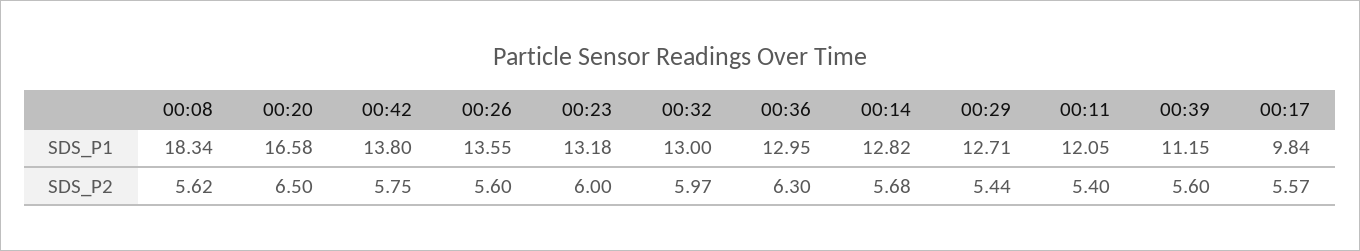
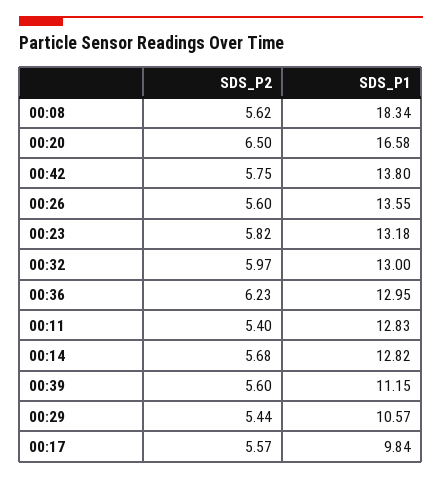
00:29, SDS_P1: 12.71 -> 10.57
00:11, SDS_P1: 12.05 -> 12.83
00:23, SDS_P2: 6 -> 5.82
00:36, SDS_P2: 6.3 -> 6.23

